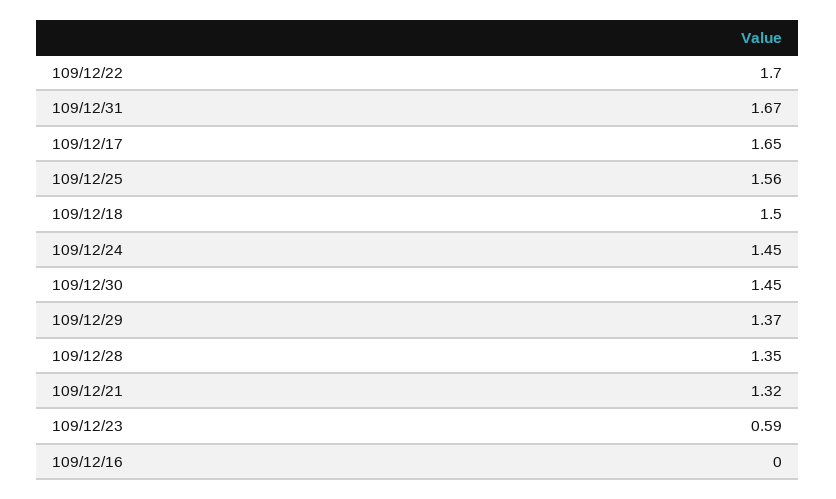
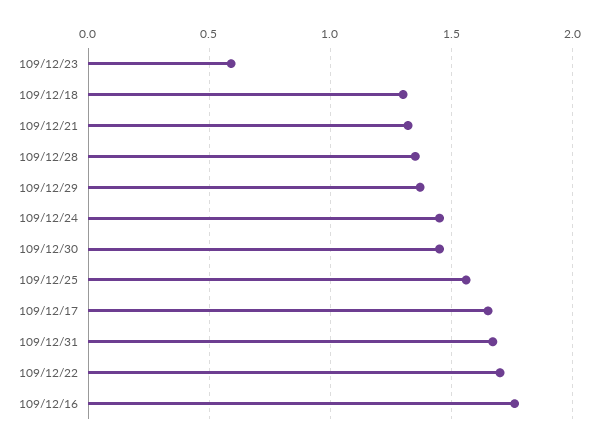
109/12/18: 1.5 -> 1.3
109/12/16: 0 -> 1.75

